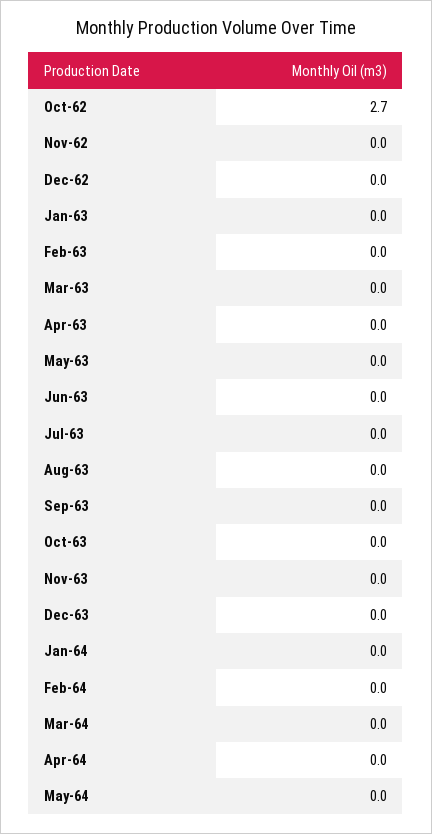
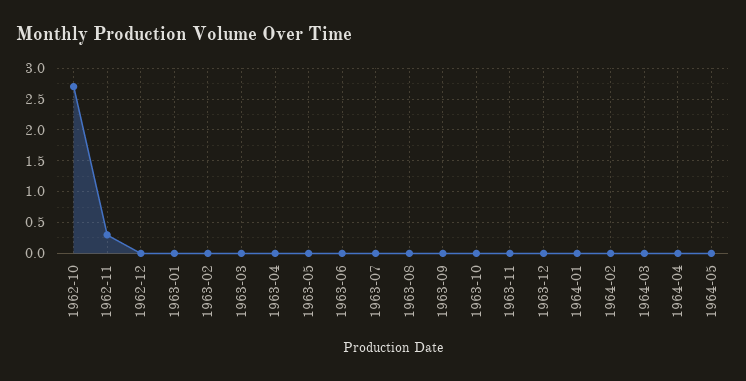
Nov-62: 0 -> 0.3

